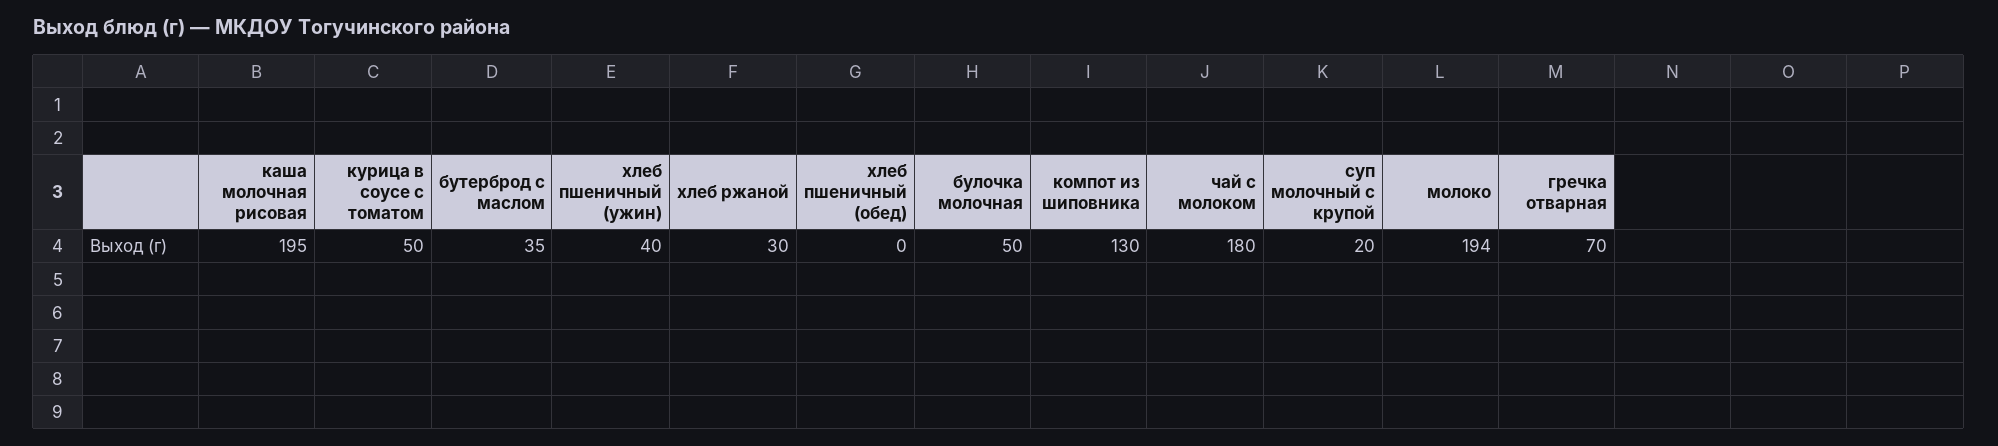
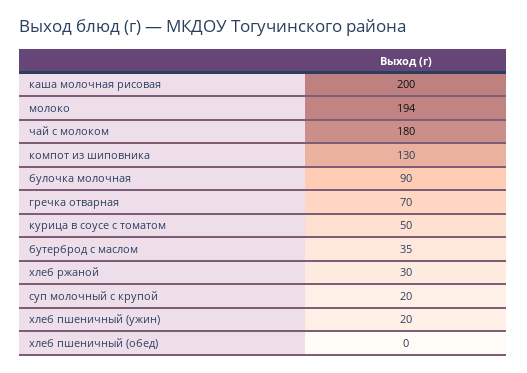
каша молочная рисовая: 195 -> 200
хлеб пшеничный (ужин): 40 -> 20
булочка молочная: 50 -> 90

